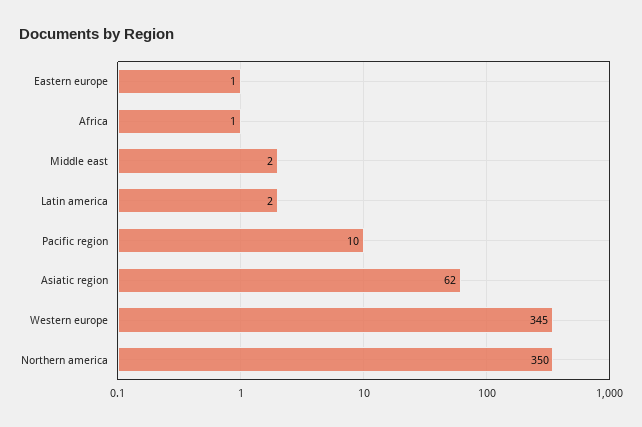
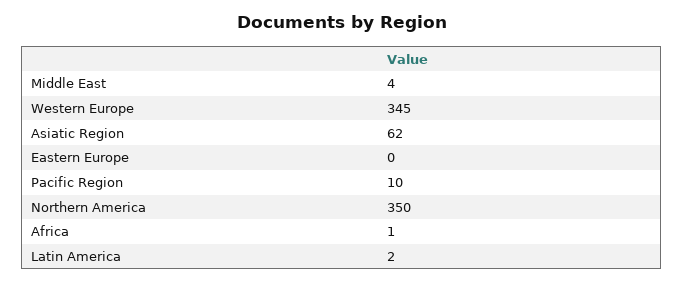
Eastern europe: 1 -> 0
Middle east: 2 -> 4

